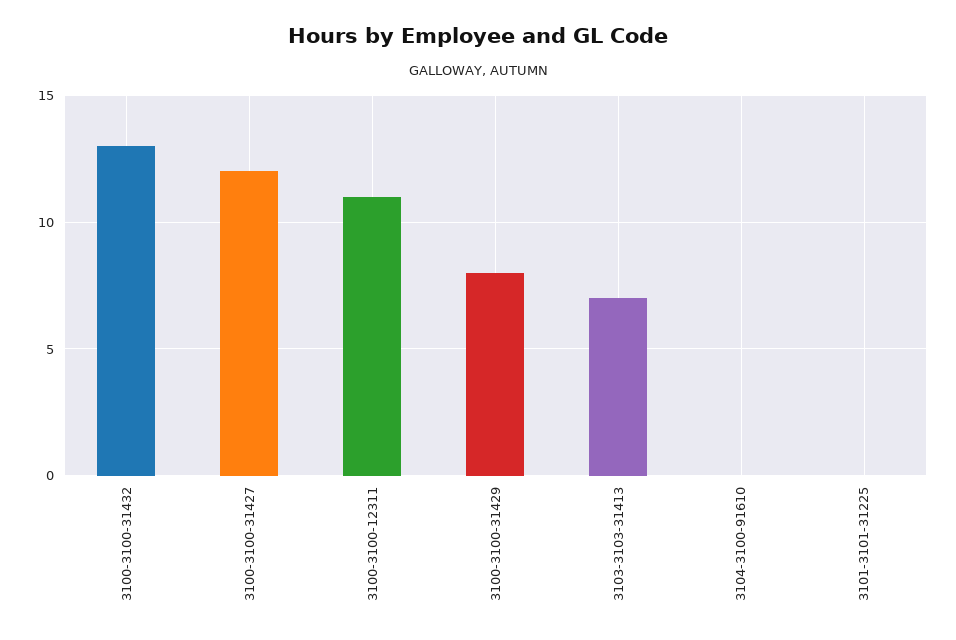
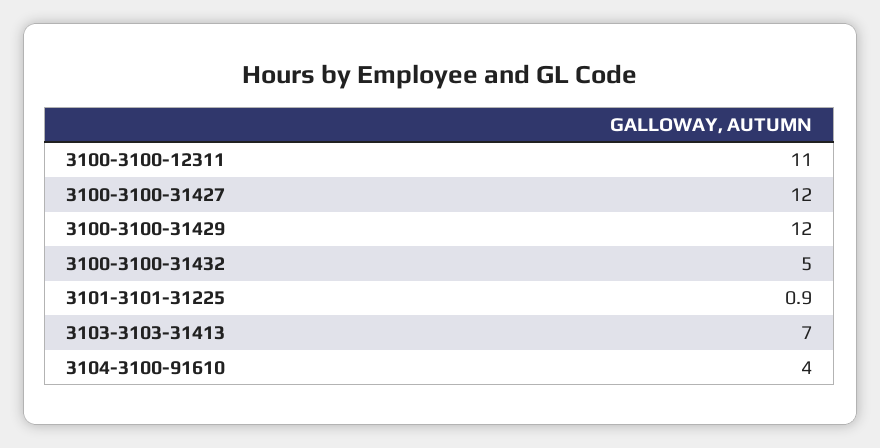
3100-3100-31432: 13 -> 5
3100-3100-31429: 8 -> 12
3104-3100-91610: 0 -> 4
3101-3101-31225: 0 -> 0.9

